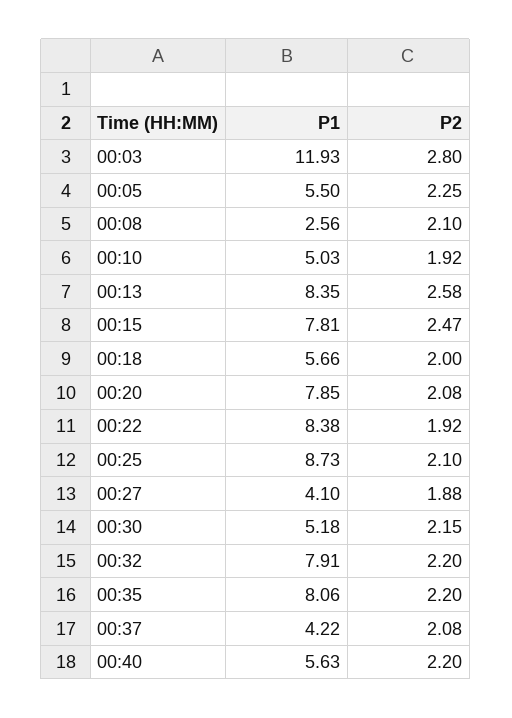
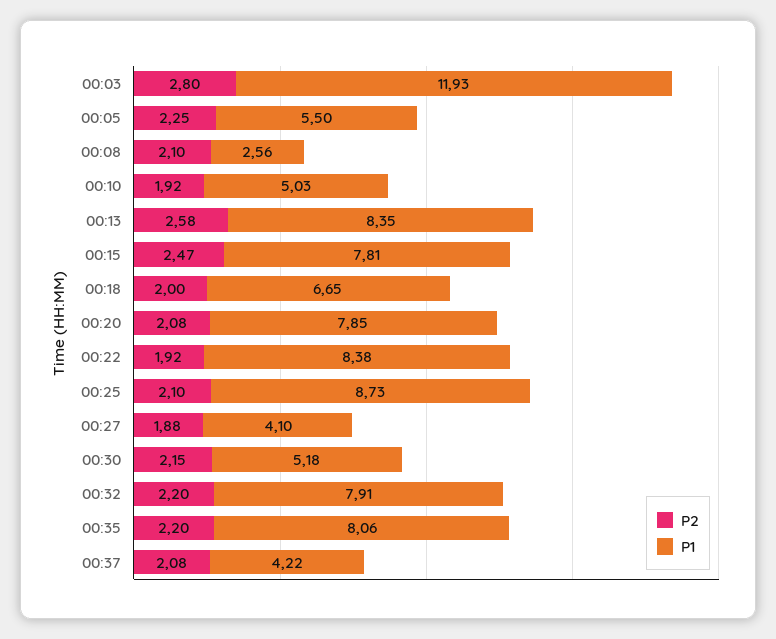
P1, 00:18: 5.66 -> 6.65
P1, 00:40: 5.63 -> none
P2, 00:40: 2.2 -> none

